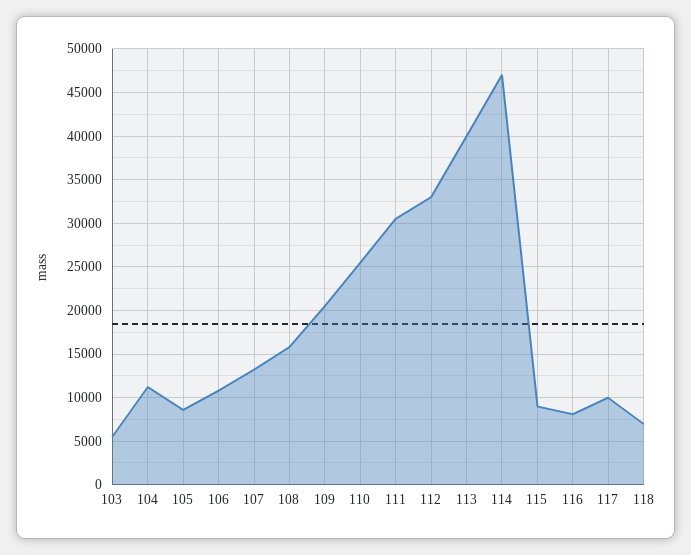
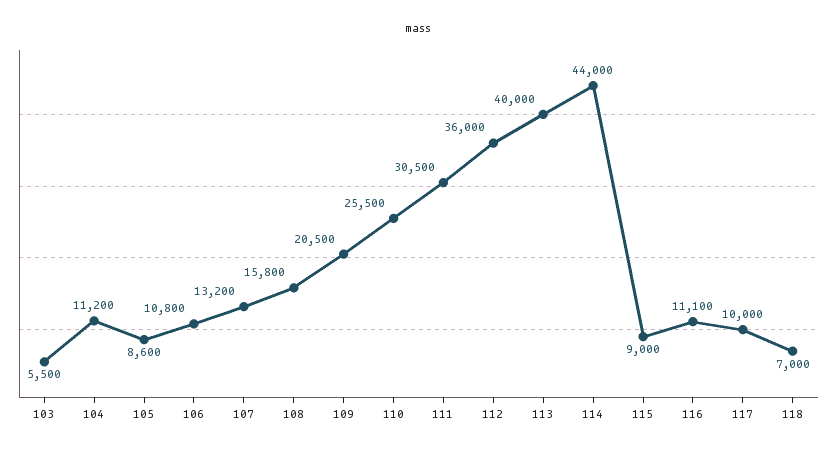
112: 33000 -> 36000
114: 47000 -> 44000
116: 8000 -> 11100

